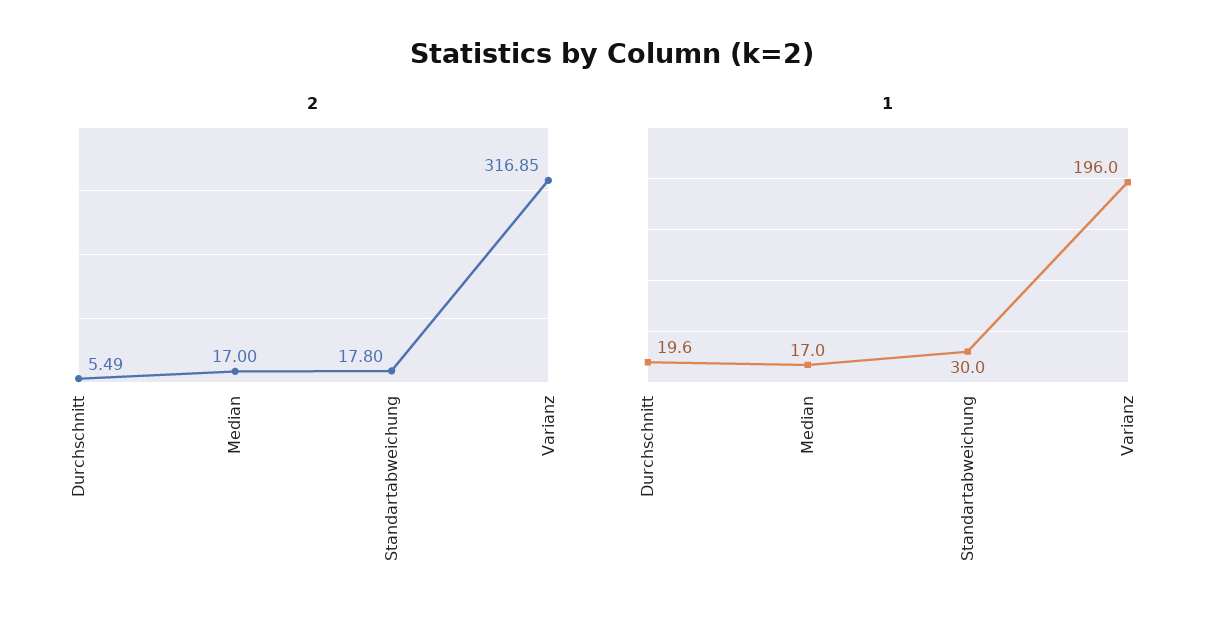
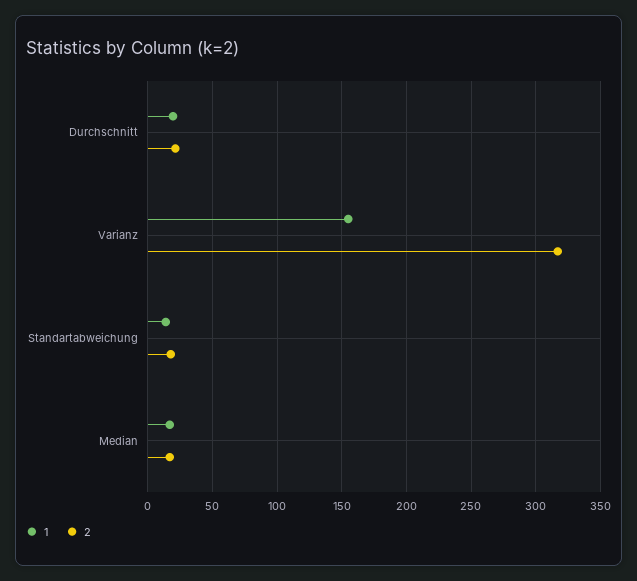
2, Durchschnitt: 5.49 -> 20
1, Standartabweichung: 30 -> 15
1, Varianz: 196 -> 155

